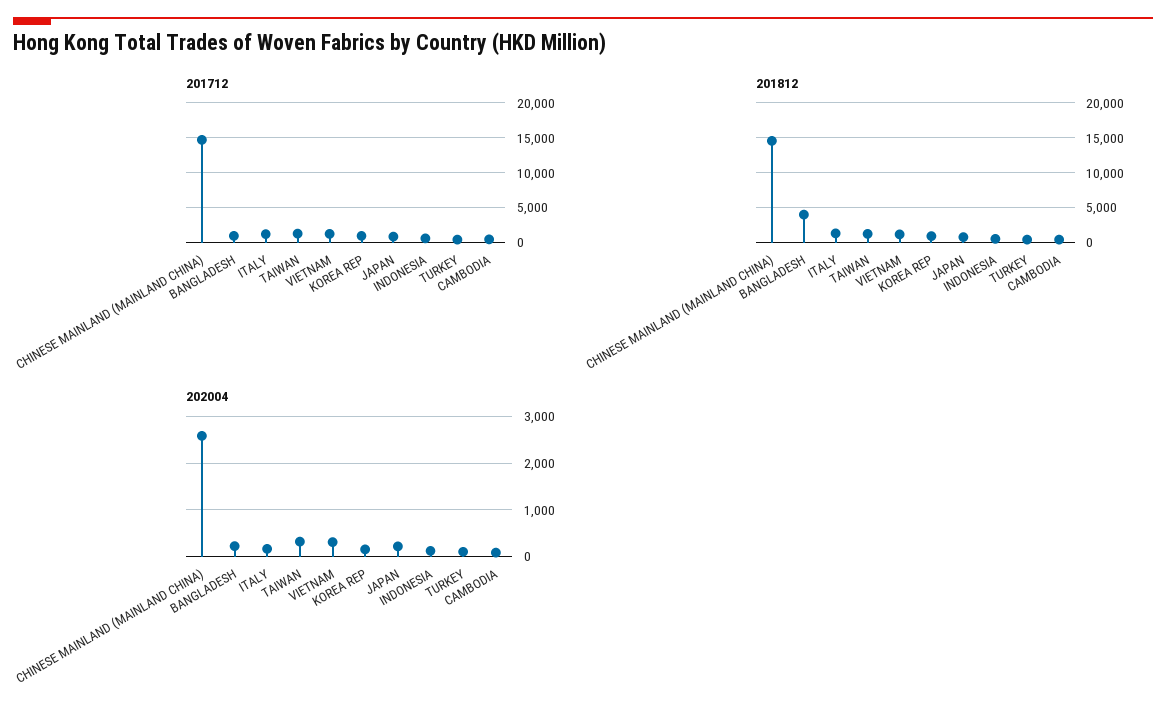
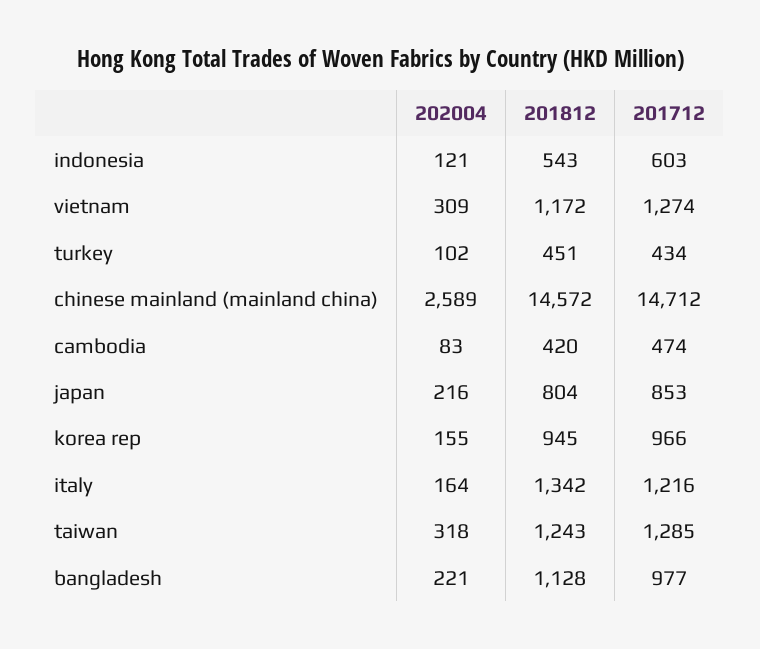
201812, BANGLADESH: 4000 -> 1128

